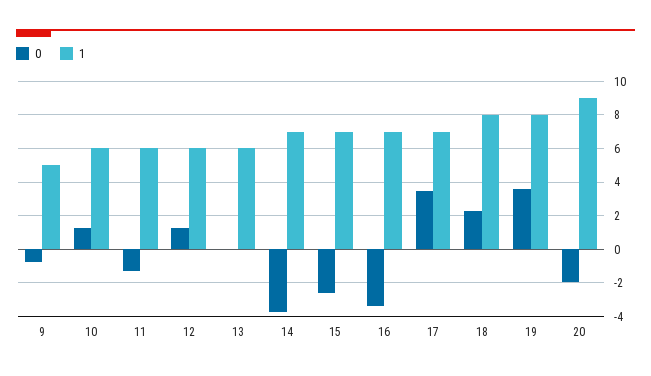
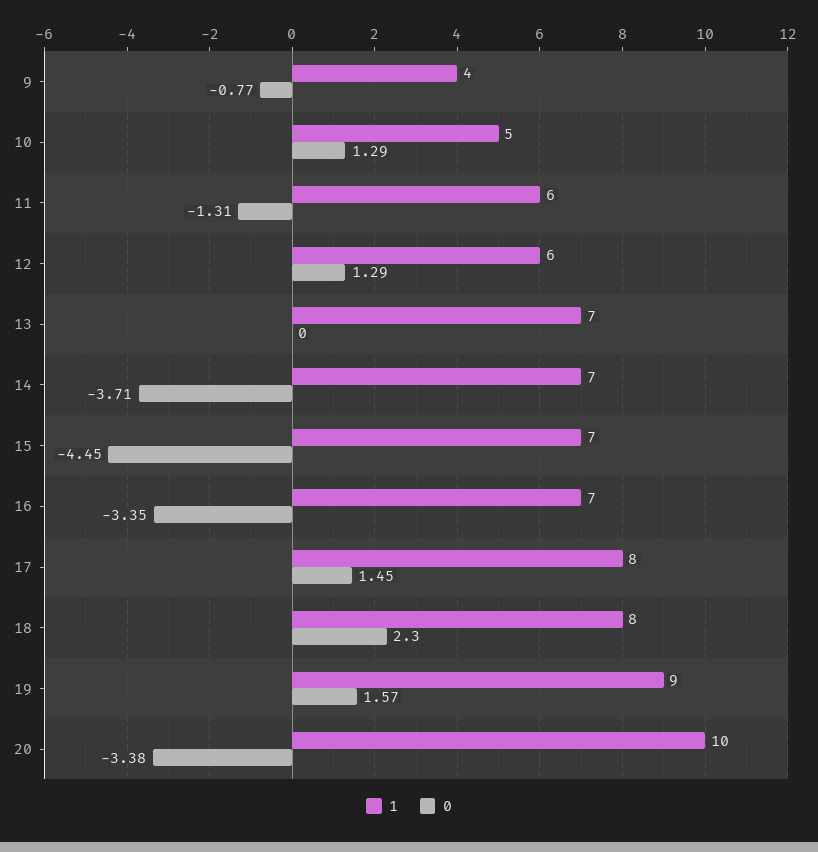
1, 9: 5 -> 4
1, 10: 6 -> 5
1, 13: 6 -> 7
0, 15: -2.5 -> -4.45
0, 17: 3.5 -> 1.45
1, 17: 7 -> 8
0, 19: 3.5 -> 1.57
1, 19: 8 -> 9
0, 20: -2 -> -3.38
1, 20: 9 -> 10

